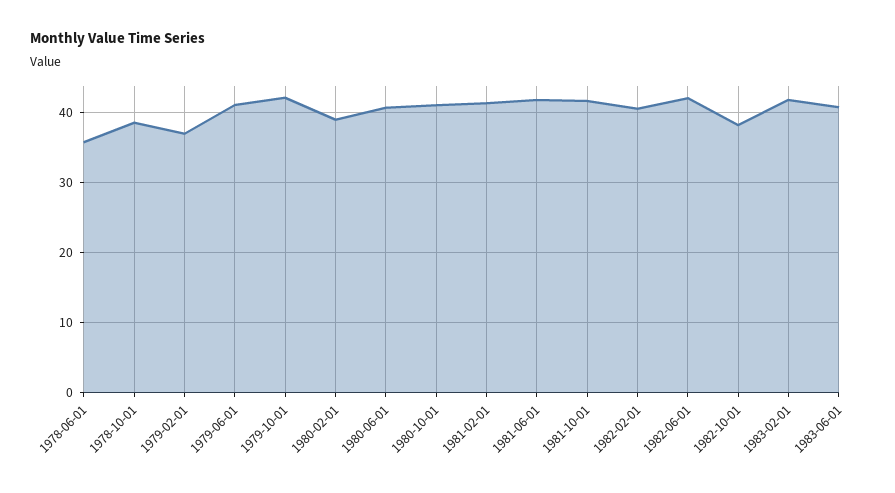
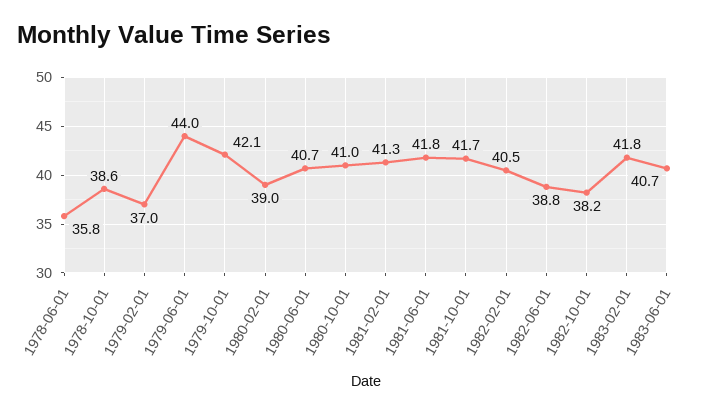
1979-06-01: 41 -> 44
1982-06-01: 42 -> 38.8

